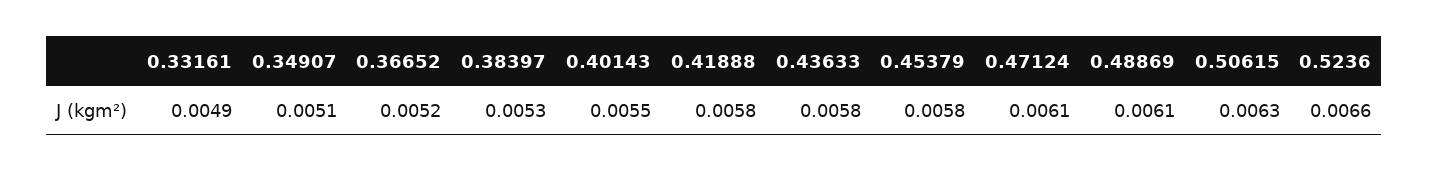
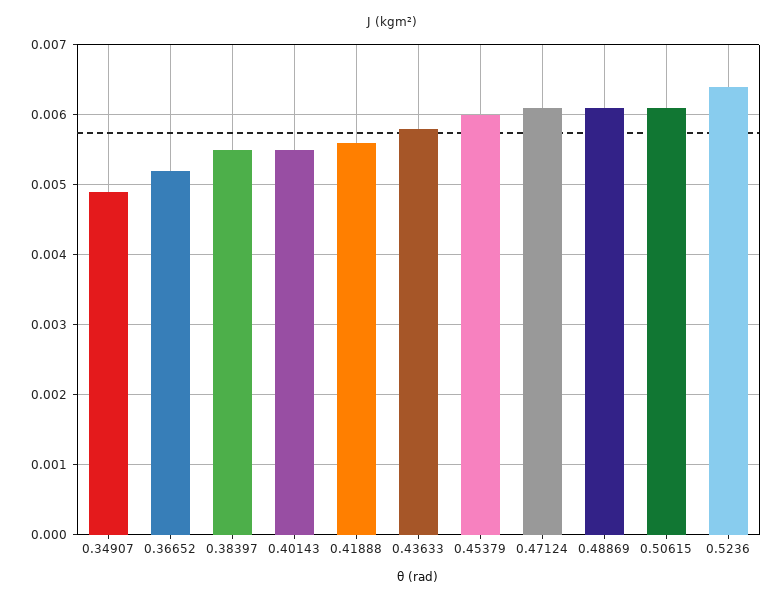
0.33161: 0.0049 -> none
0.34907: 0.0051 -> 0.0049
0.38397: 0.0053 -> 0.0055
0.41888: 0.0058 -> 0.0056
0.45379: 0.0058 -> 0.006
0.50615: 0.0063 -> 0.0061
0.5236: 0.0066 -> 0.0064

